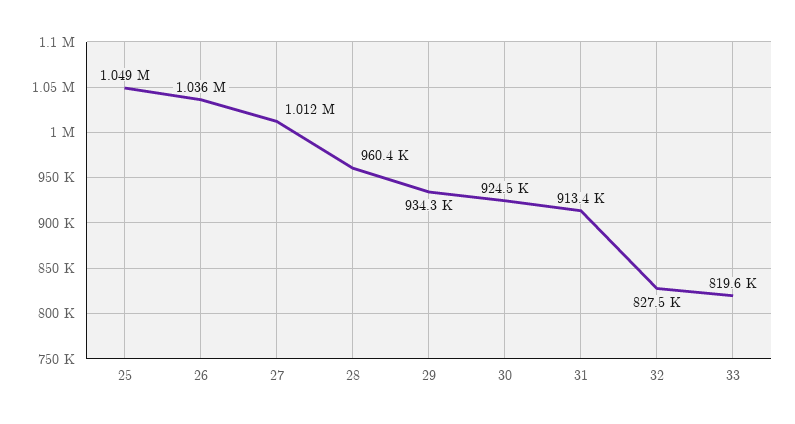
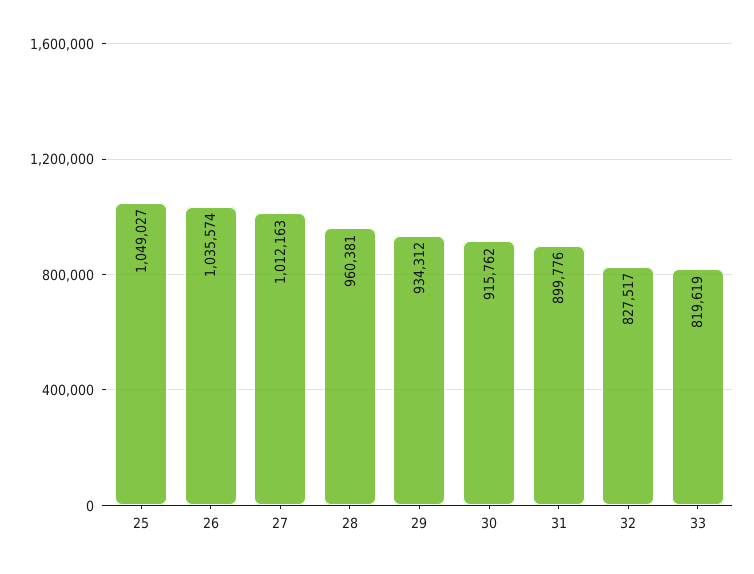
30: 924500 -> 915762
31: 913400 -> 899776

